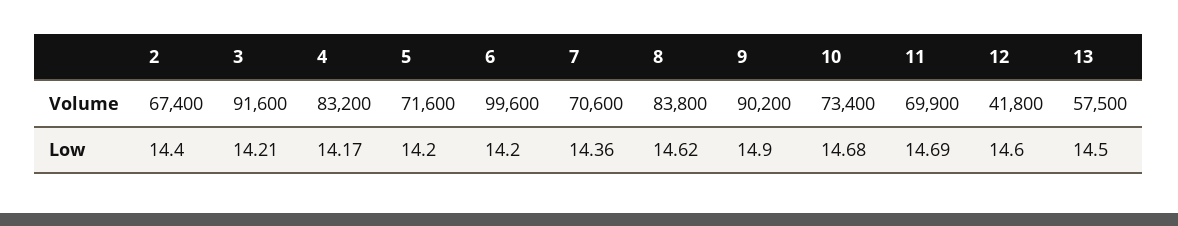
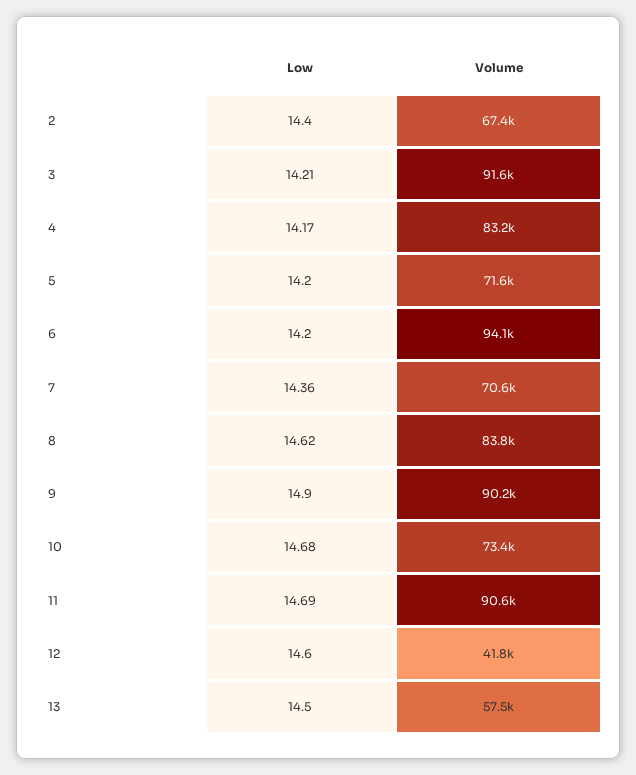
6, Volume: 99600 -> 94100
11, Volume: 69900 -> 90600

